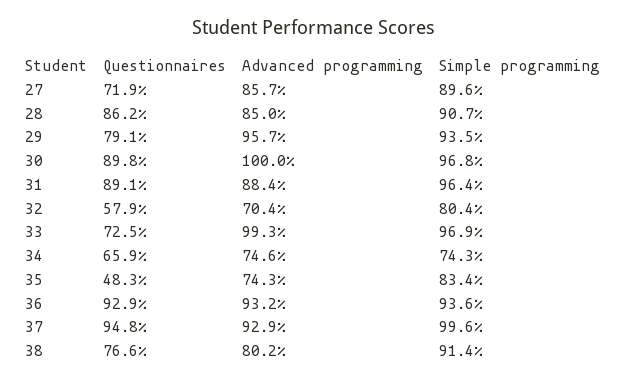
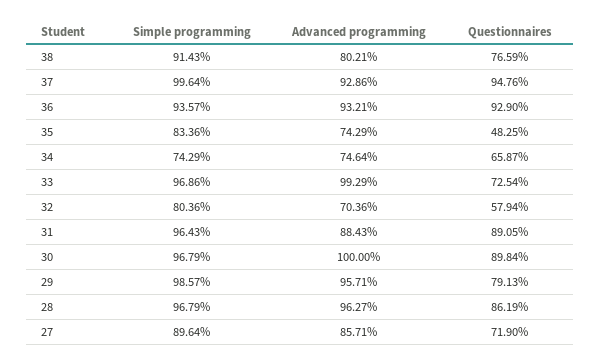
Advanced programming, 28: 85 -> 96.27
Simple programming, 28: 90.7 -> 96.79
Simple programming, 29: 93.5 -> 98.57

